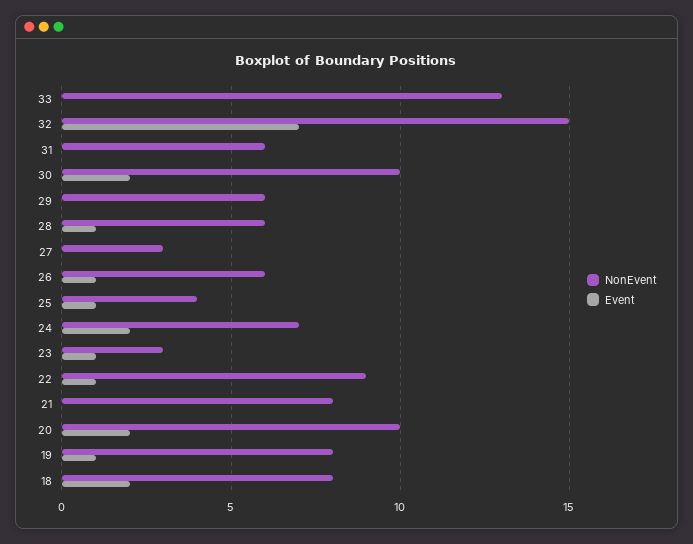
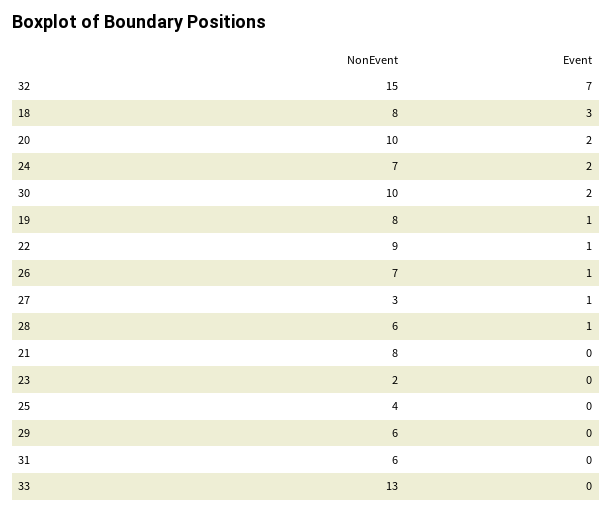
Event, 27: 0 -> 1
NonEvent, 26: 6 -> 7
Event, 25: 1 -> 0
NonEvent, 23: 3 -> 2
Event, 23: 1 -> 0
Event, 18: 2 -> 3

